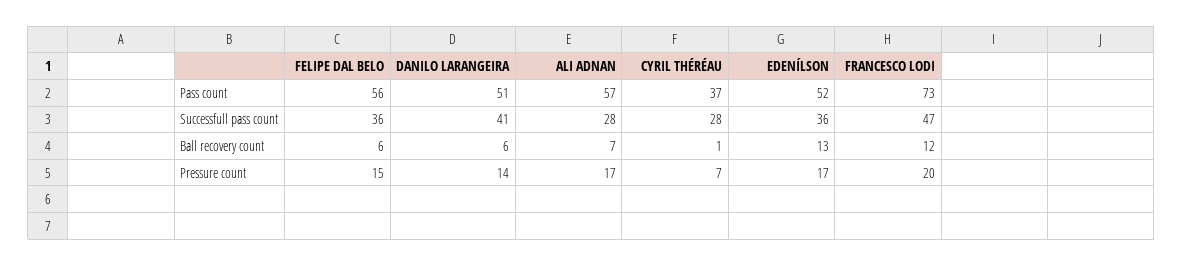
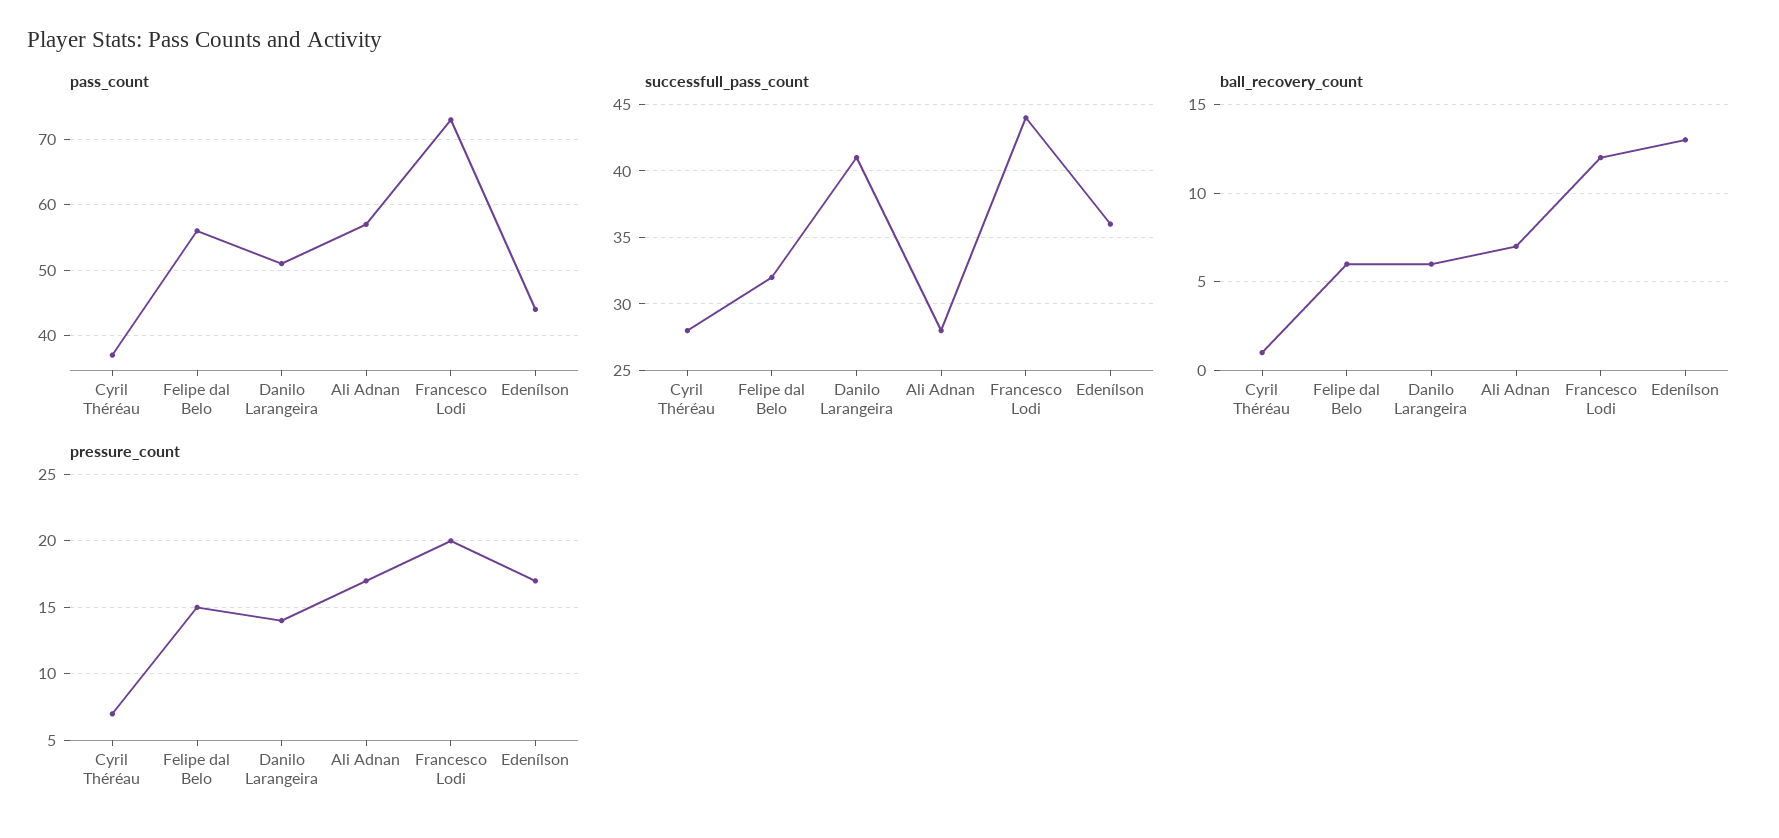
Pass count, EDENÍLSON: 52 -> 44
Successfull pass count, FELIPE DAL BELO: 36 -> 32
Successfull pass count, FRANCESCO LODI: 47 -> 44

